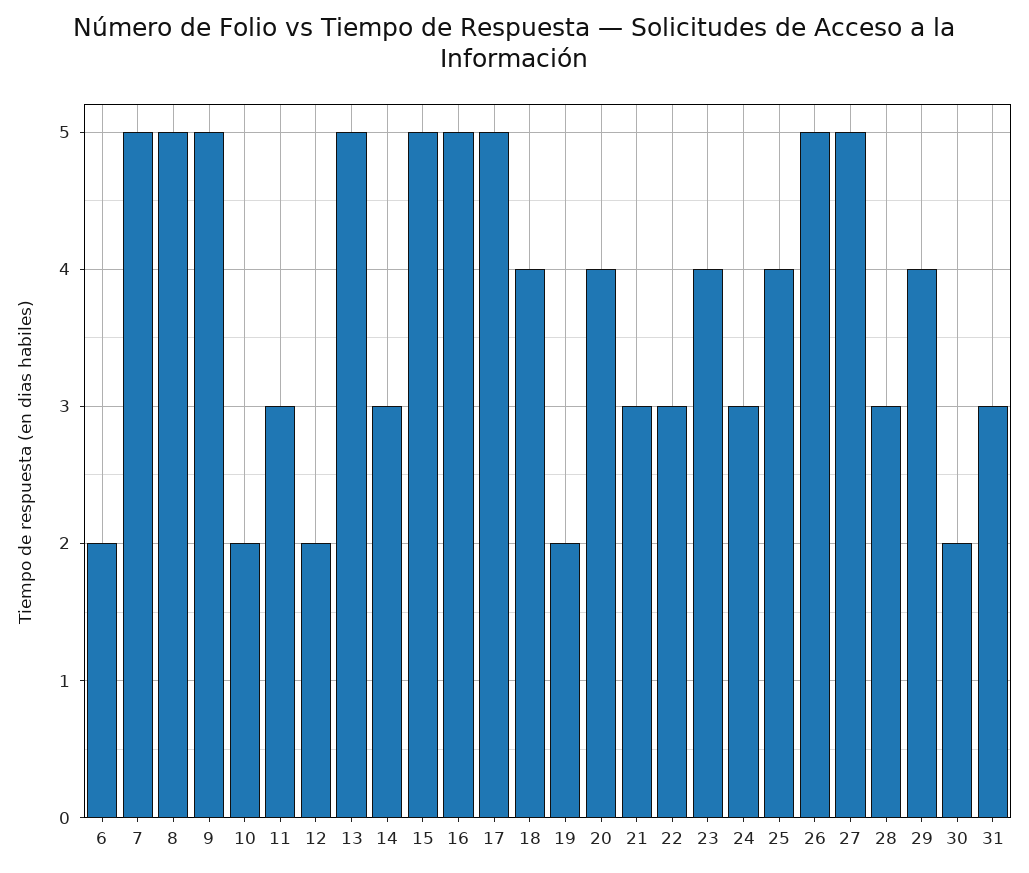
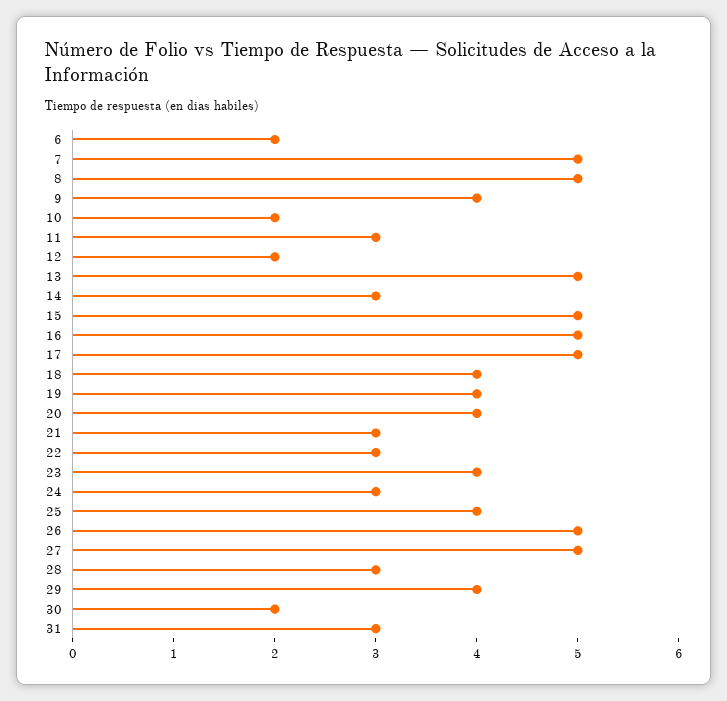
9: 5 -> 4
19: 2 -> 4

